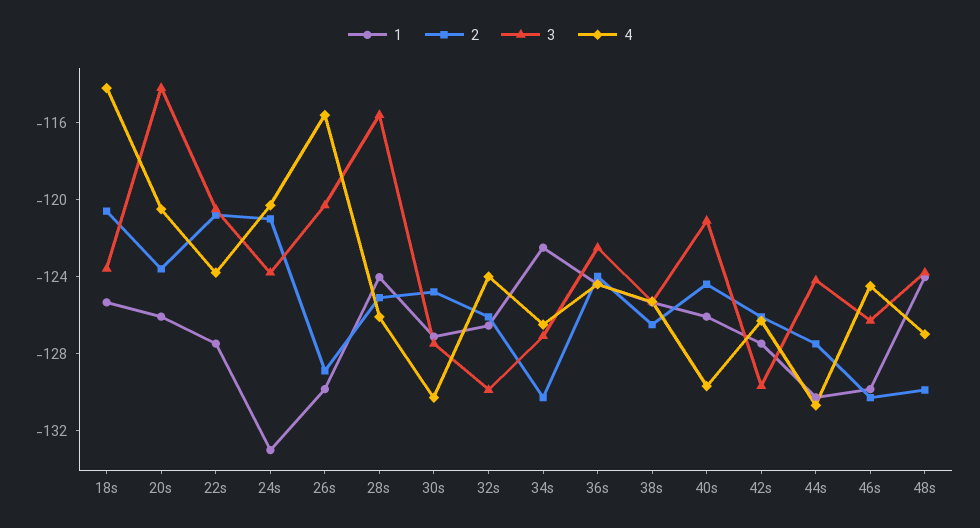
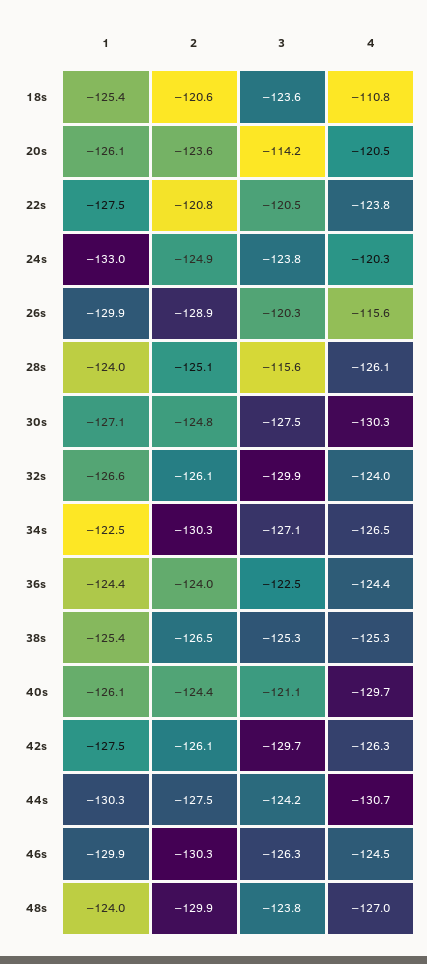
4, 18s: -114 -> -110.8
2, 24s: -121 -> -124.9

